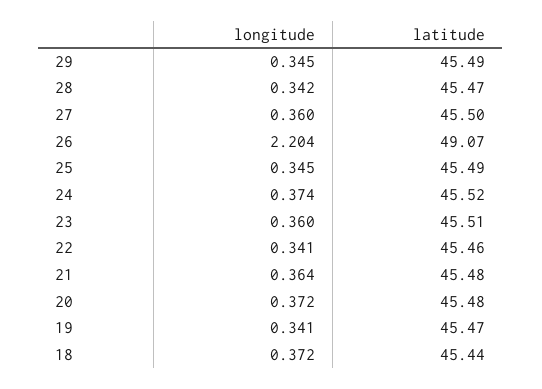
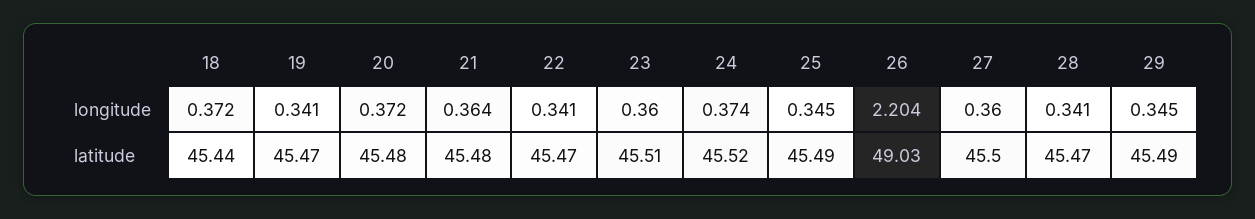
longitude, 28: 0.342 -> 0.341
latitude, 26: 49.07 -> 49.03
latitude, 22: 45.46 -> 45.47

